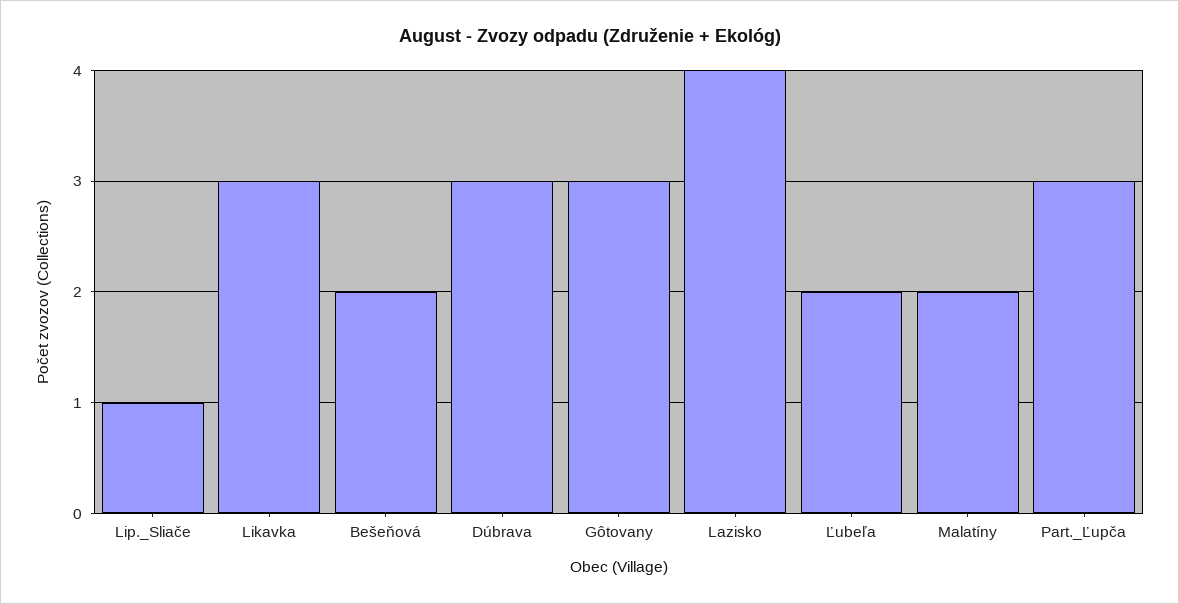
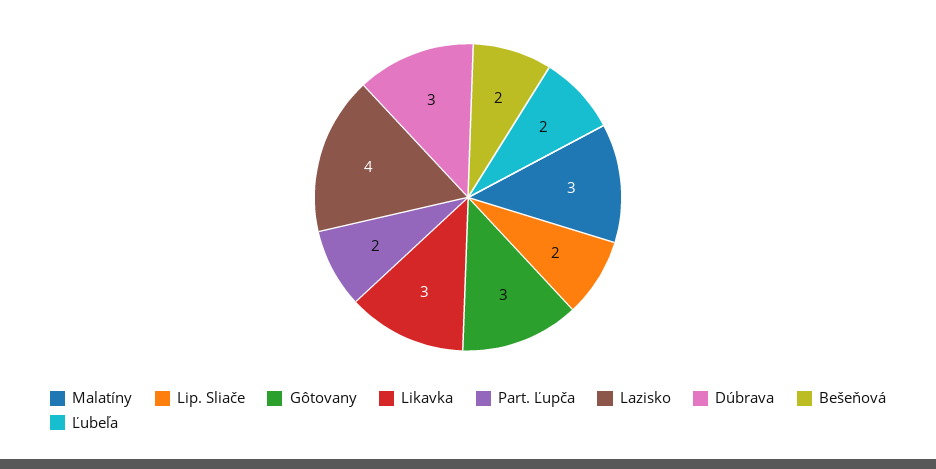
Lip._Sliače: 1 -> 2
Malatíny: 2 -> 3
Part._Ľupča: 3 -> 2

